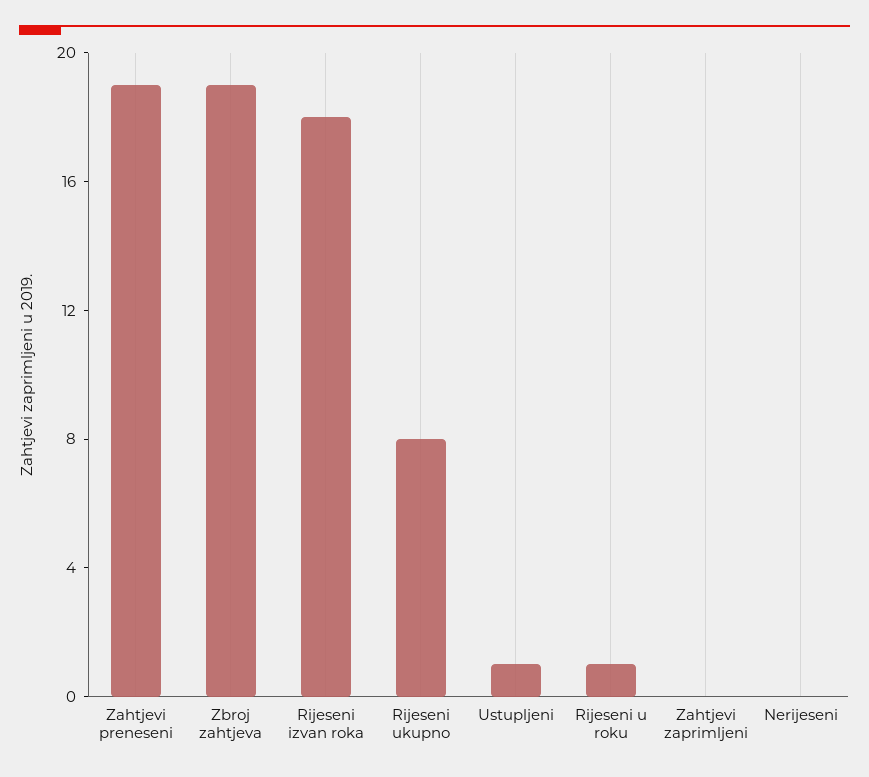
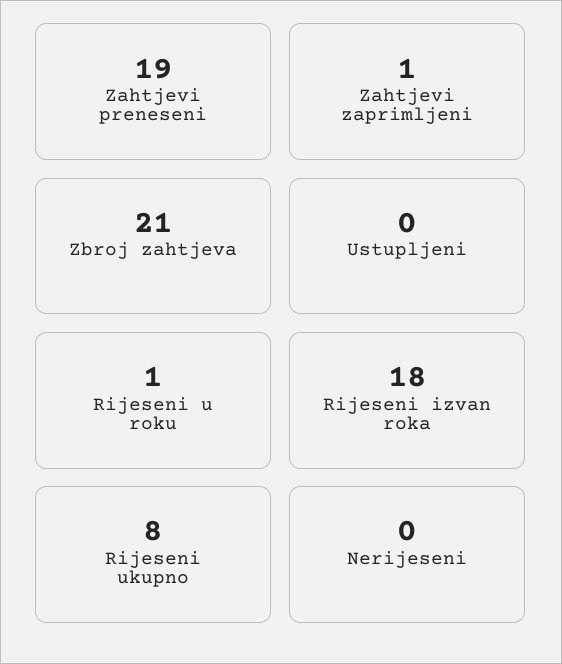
Zbroj zahtjeva: 19 -> 21
Ustupljeni: 1 -> 0
Zahtjevi zaprimljeni: 0 -> 1

